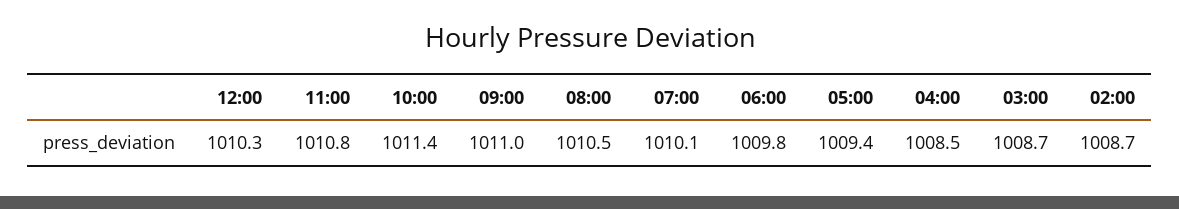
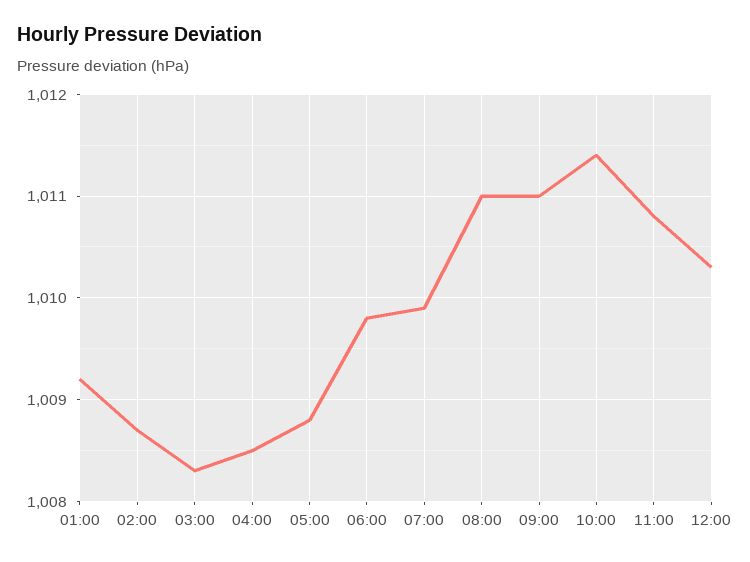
08:00: 1010.5 -> 1011
07:00: 1010.1 -> 1009.9
05:00: 1009.4 -> 1008.8
03:00: 1008.7 -> 1008.3
01:00: none -> 1009.2

